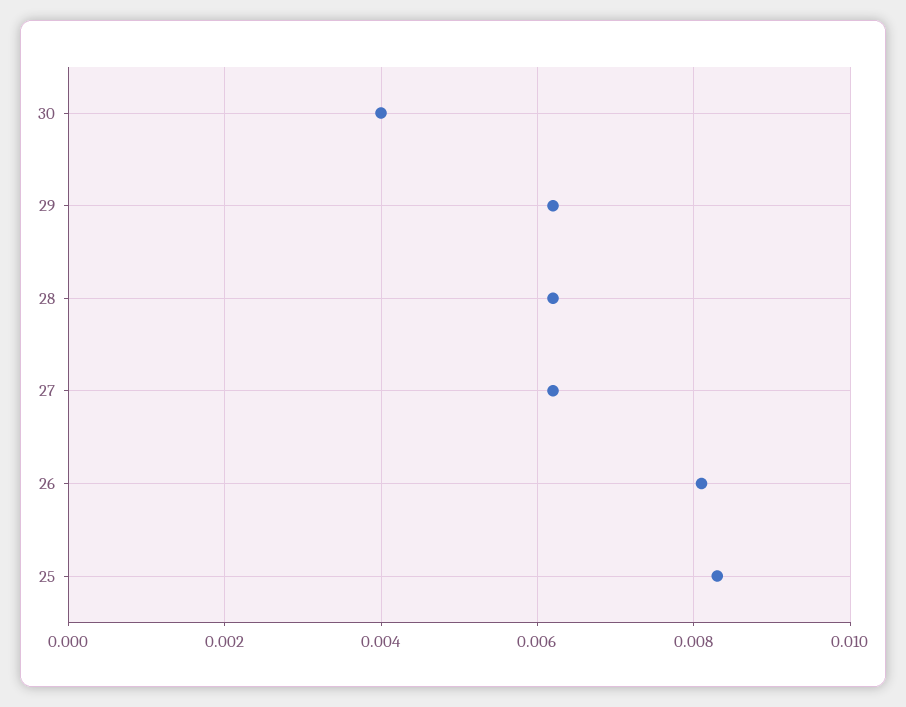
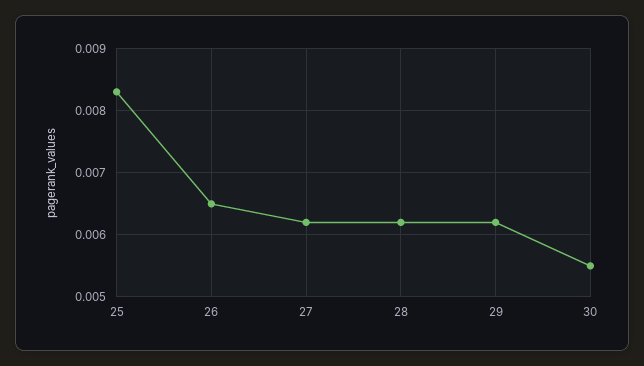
30: 0.004 -> 0.0055
26: 0.008 -> 0.0065

